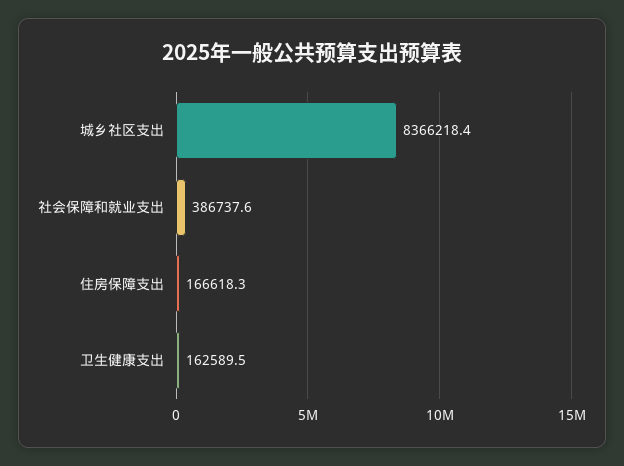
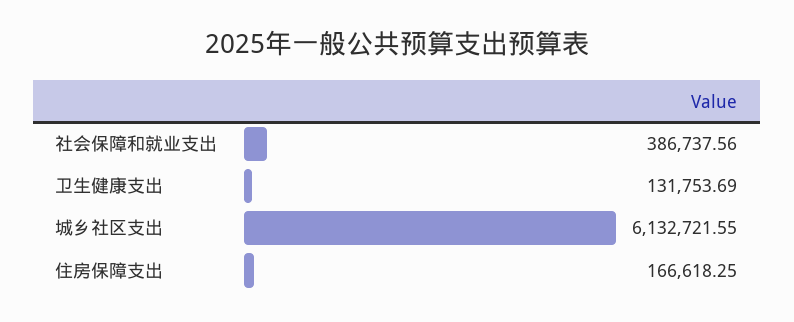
城乡社区支出: 8366218.4 -> 6132721.55
卫生健康支出: 162589.5 -> 131753.69

